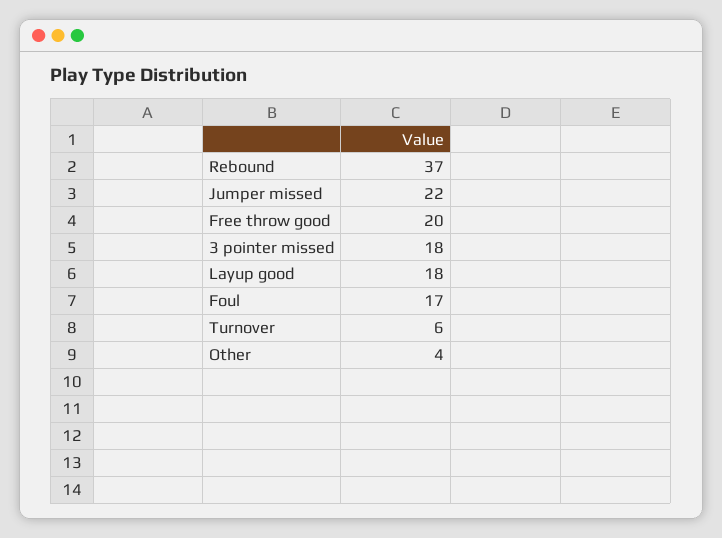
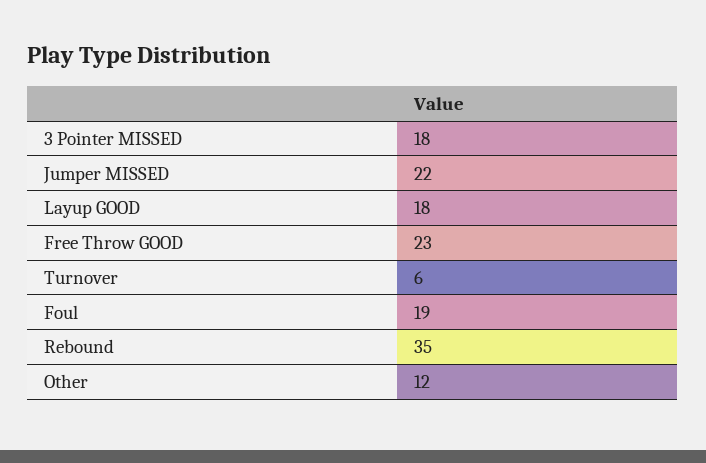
Rebound: 37 -> 35
Free throw good: 20 -> 23
Foul: 17 -> 19
Other: 4 -> 12

